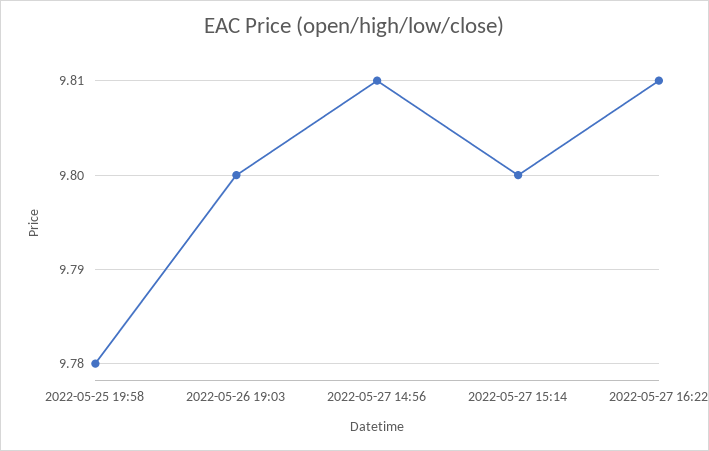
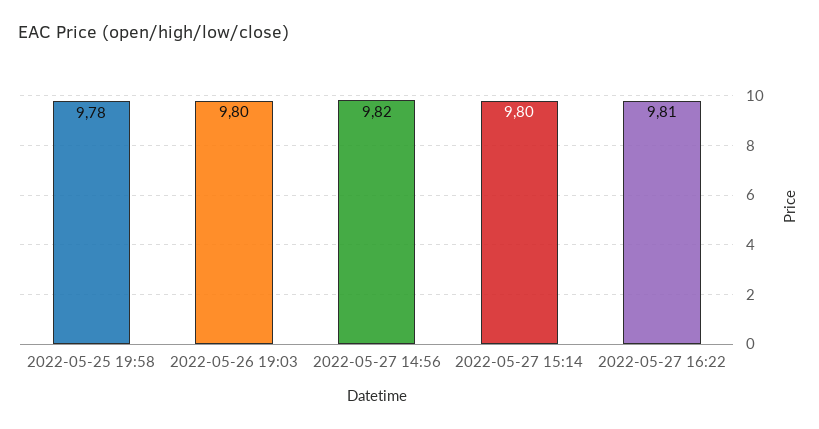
2022-05-27 14:56: 9.81 -> 9.82

